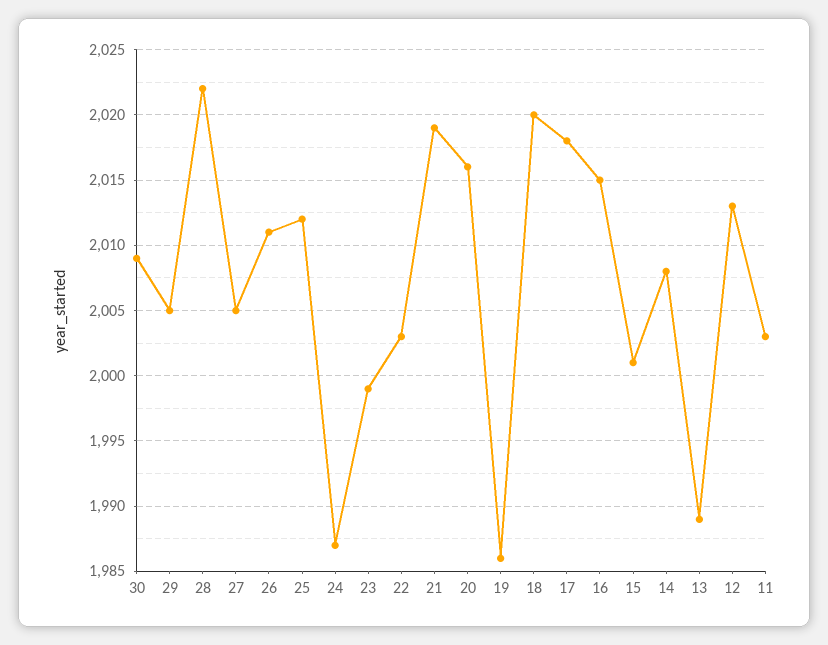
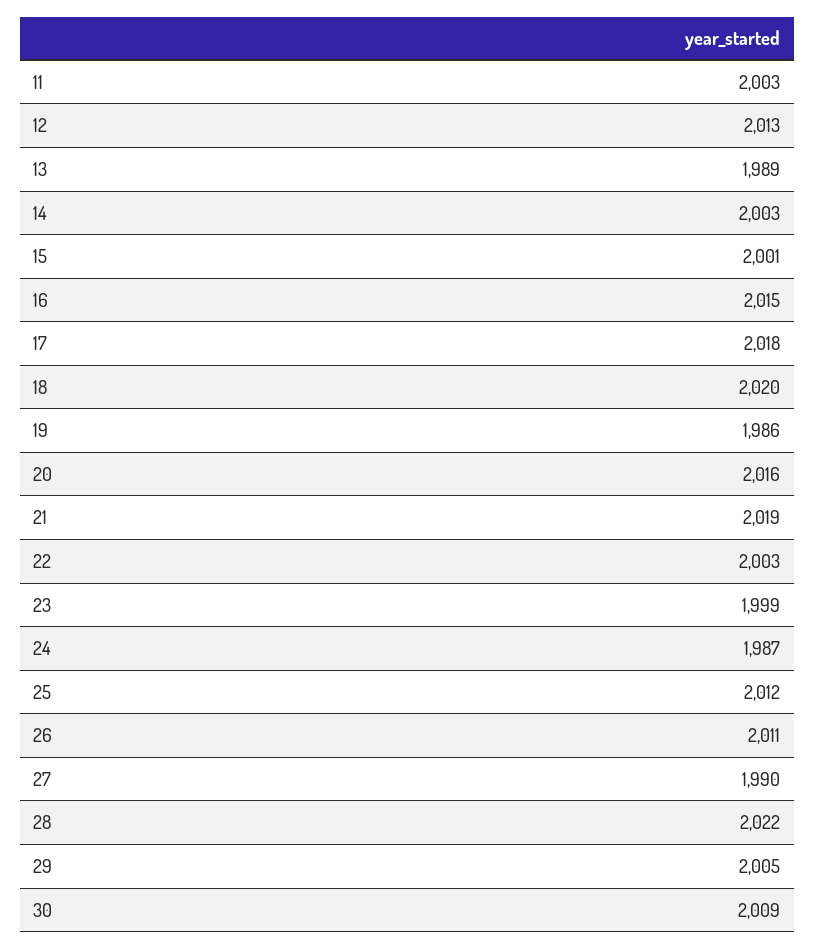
27: 2005 -> 1990
14: 2008 -> 2003

